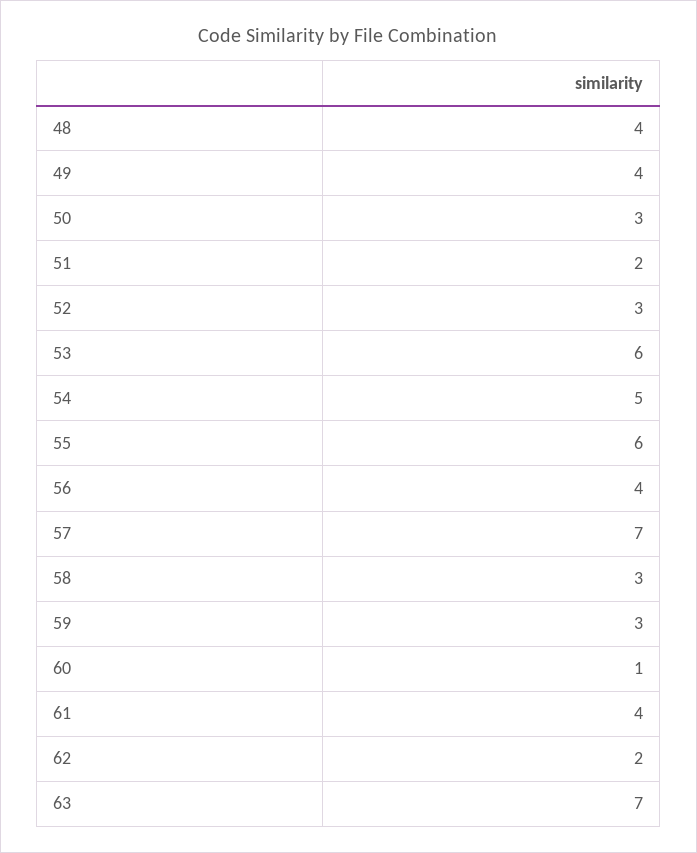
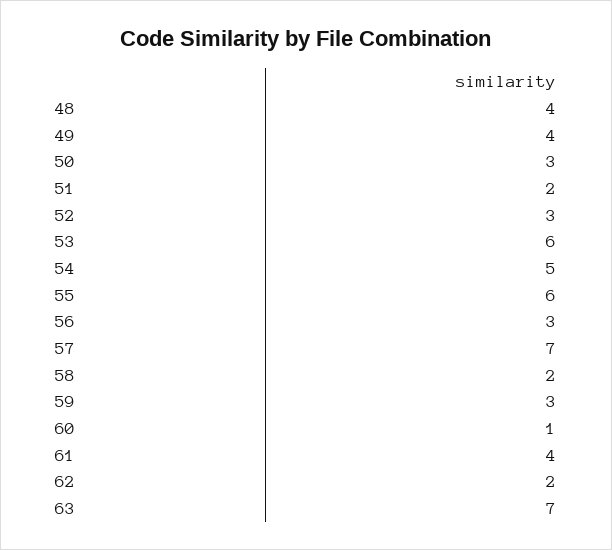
56: 4 -> 3
58: 3 -> 2

